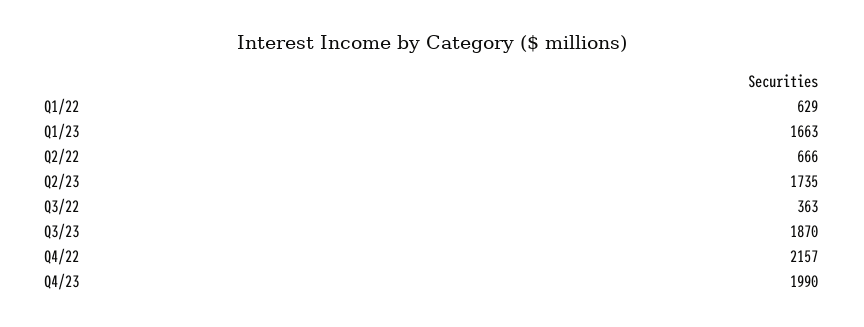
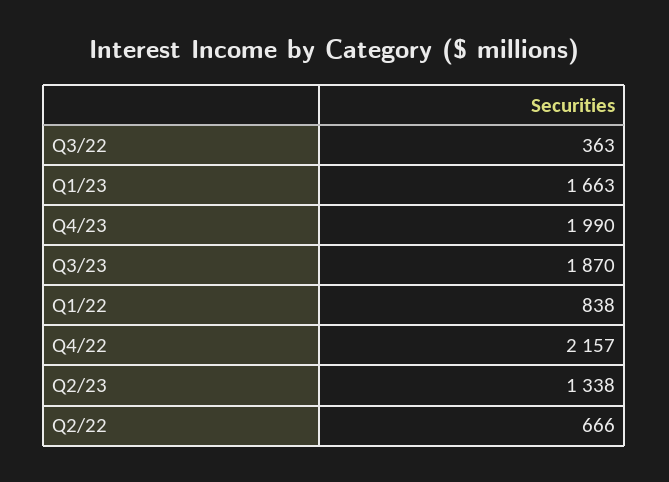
Q1/22: 629 -> 838
Q2/23: 1735 -> 1338

